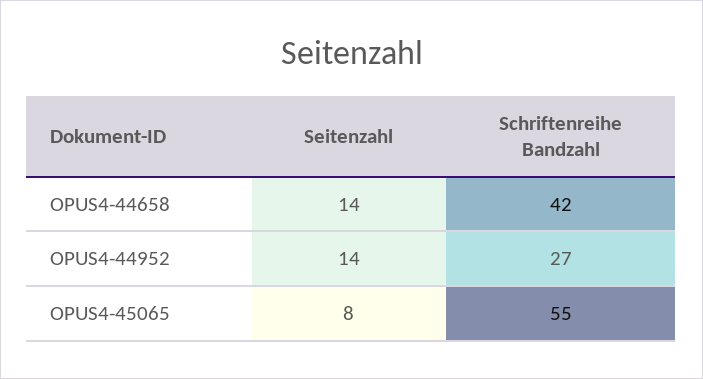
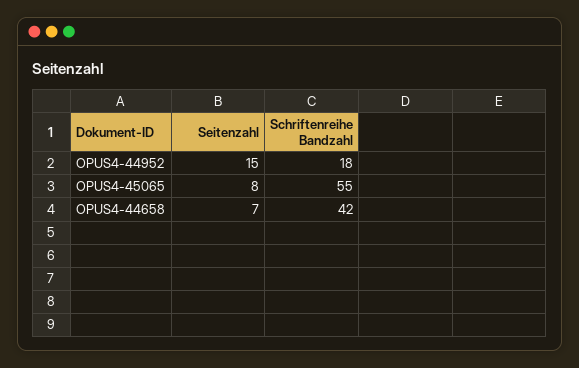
Seitenzahl, OPUS4-44658: 14 -> 7
Seitenzahl, OPUS4-44952: 14 -> 15
Schriftenreihe Bandzahl, OPUS4-44952: 27 -> 18

